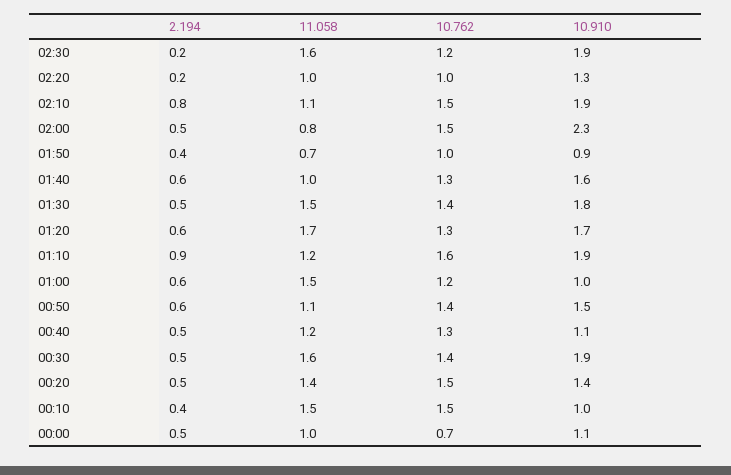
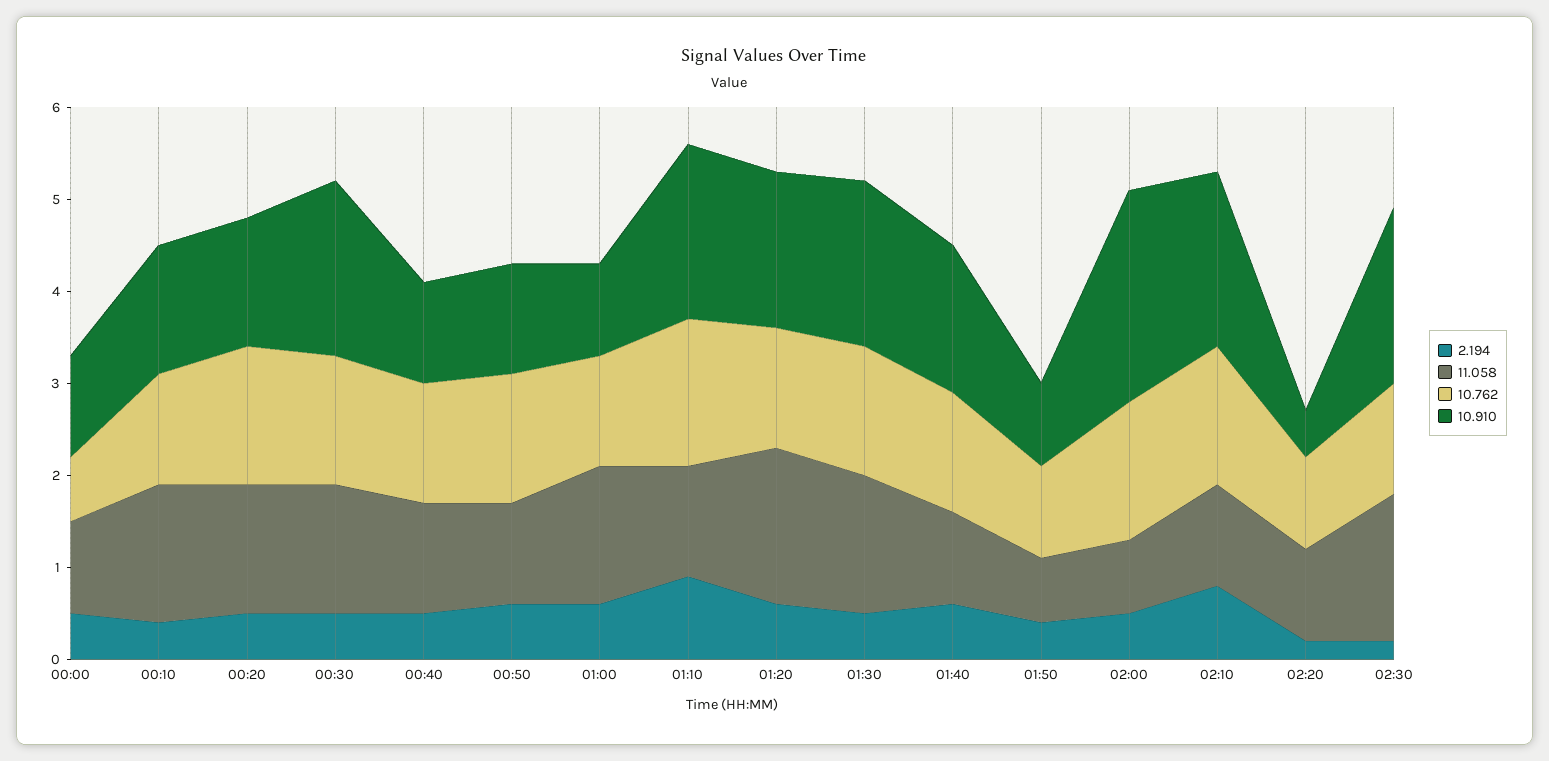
10.910, 02:20: 1.3 -> 0.5
10.910, 00:50: 1.5 -> 1.2
11.058, 00:30: 1.6 -> 1.4
10.762, 00:10: 1.5 -> 1.2
10.910, 00:10: 1 -> 1.4

